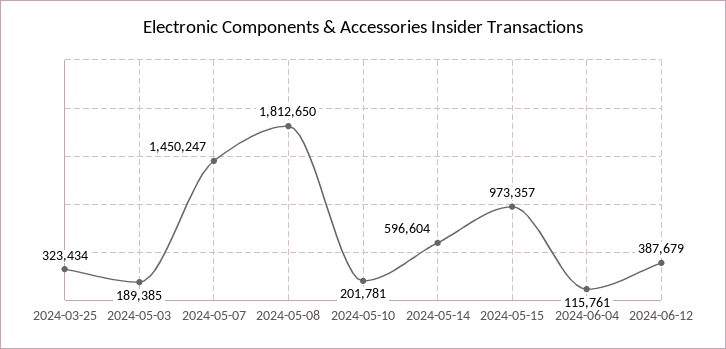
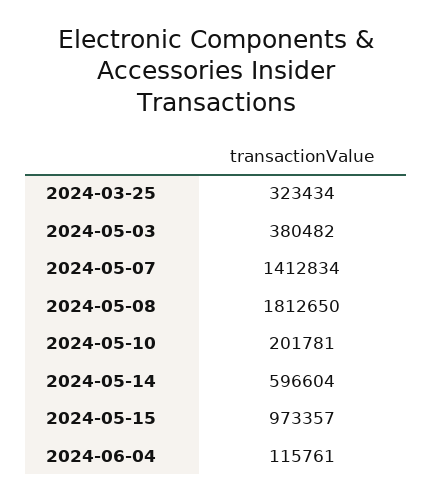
2024-05-03: 189385 -> 380482
2024-05-07: 1450247 -> 1412834
2024-06-12: 387679 -> none

